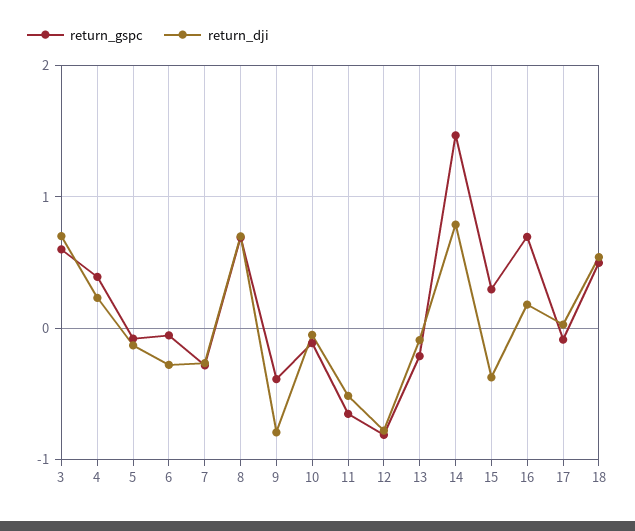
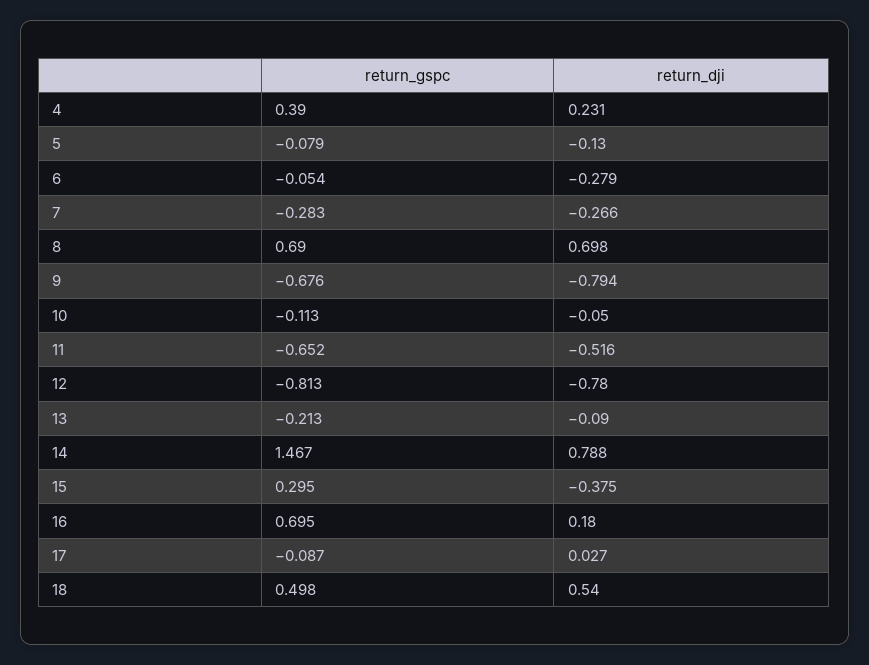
return_gspc, 3: 0.6 -> none
return_dji, 3: 0.7 -> none
return_gspc, 9: -0.4 -> -0.676

